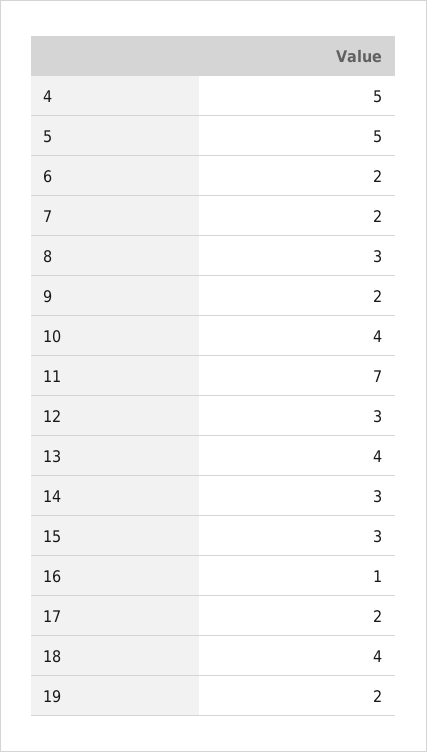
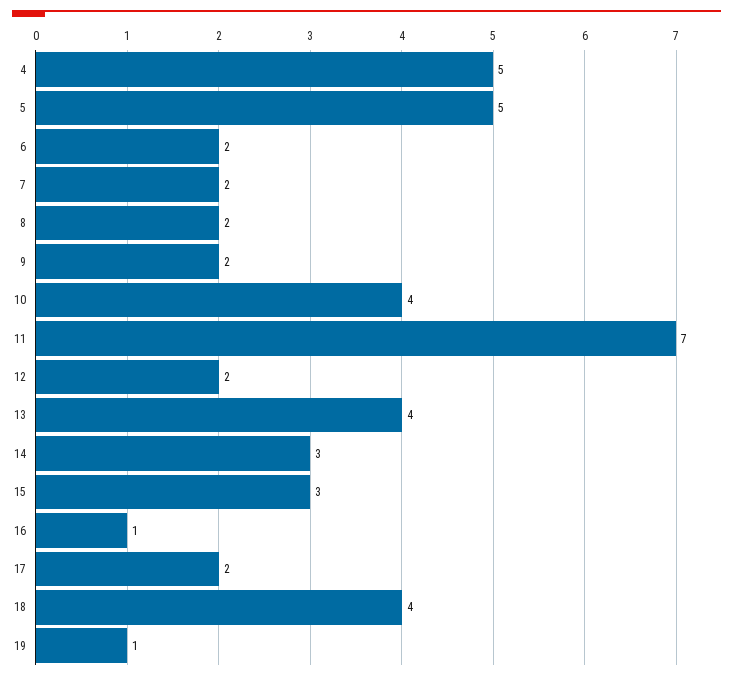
8: 3 -> 2
12: 3 -> 2
19: 2 -> 1

